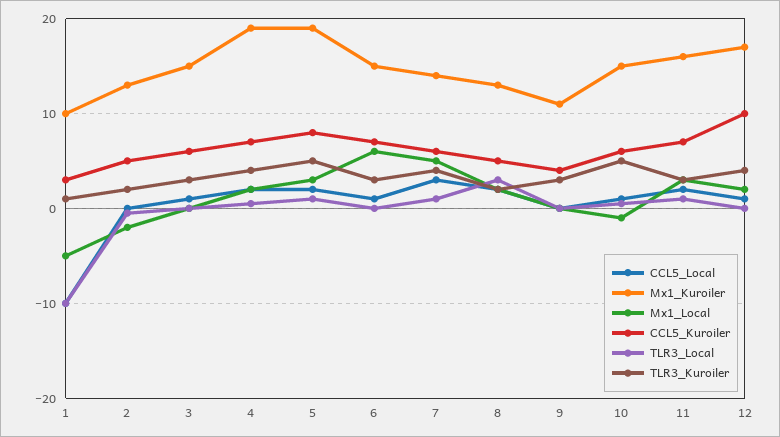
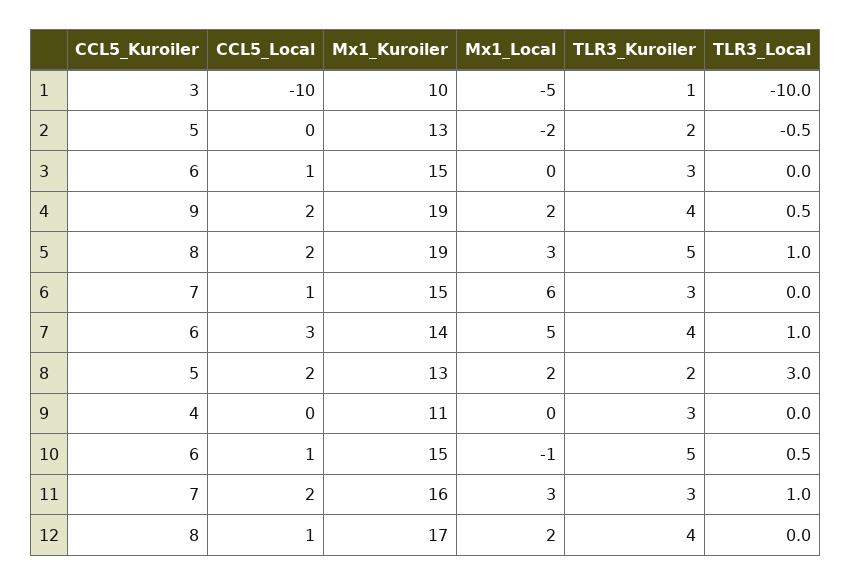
CCL5_Kuroiler, 4: 7 -> 9
CCL5_Kuroiler, 12: 10 -> 8

